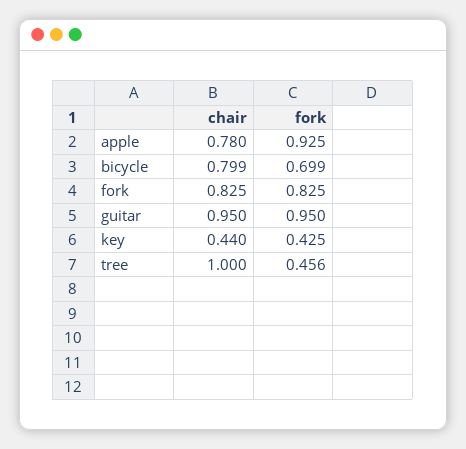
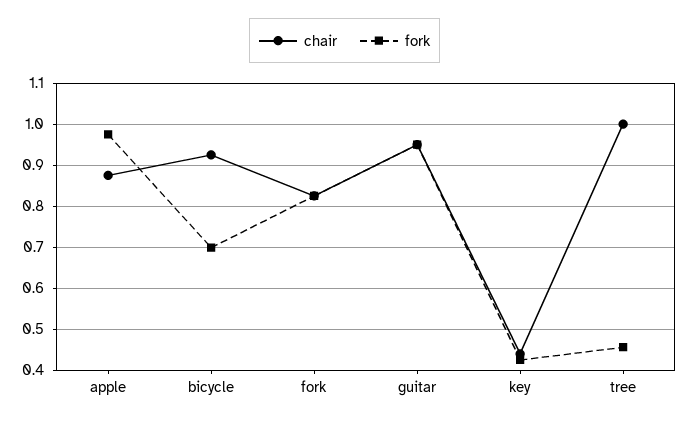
chair, apple: 0.78 -> 0.88
fork, apple: 0.925 -> 0.98
chair, bicycle: 0.799 -> 0.92

